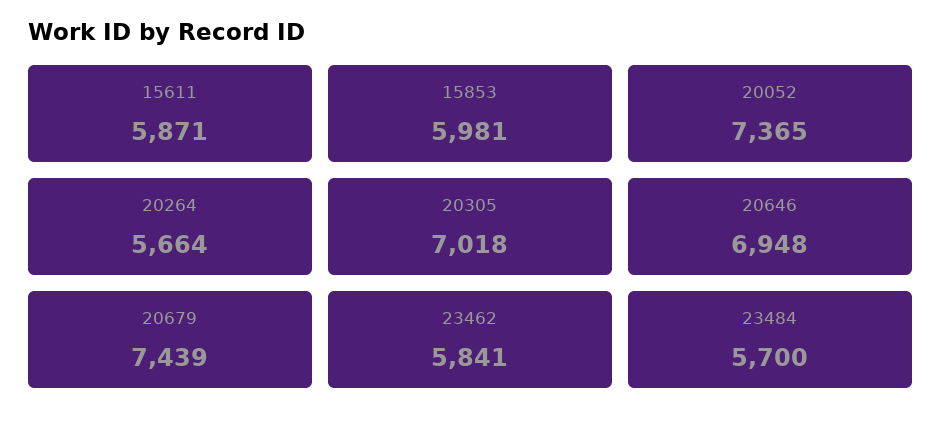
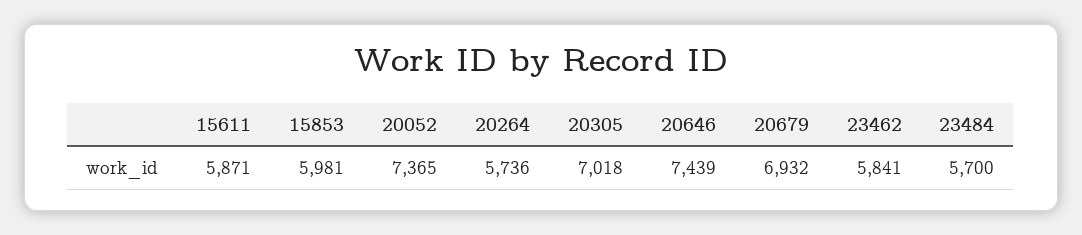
20264: 5664 -> 5736
20646: 6948 -> 7439
20679: 7439 -> 6932

